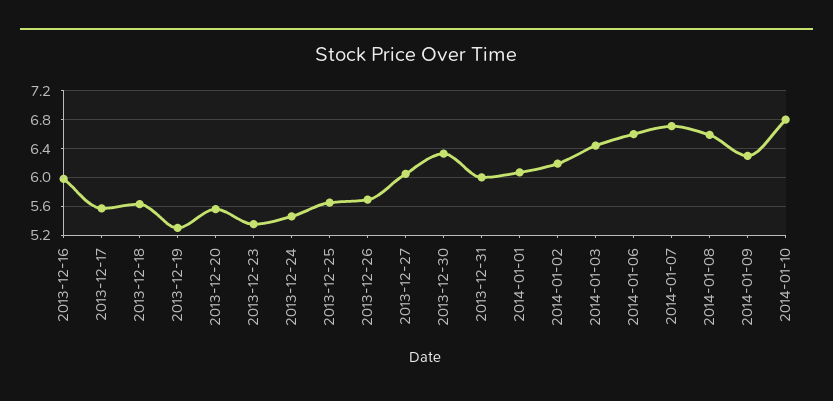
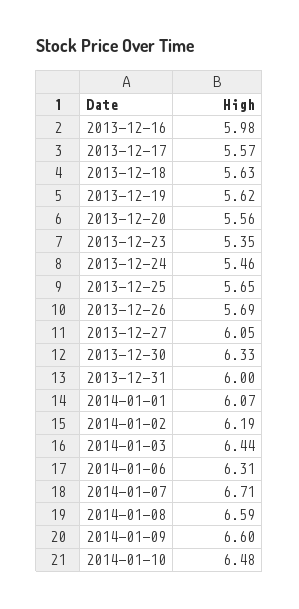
2013-12-19: 5.3 -> 5.62
2014-01-06: 6.6 -> 6.31
2014-01-09: 6.3 -> 6.6
2014-01-10: 6.8 -> 6.48

